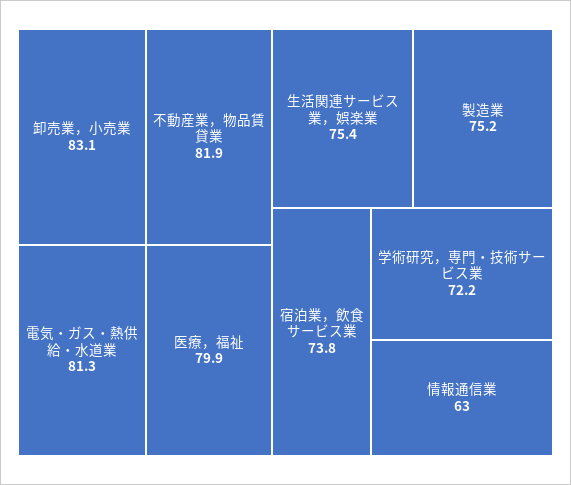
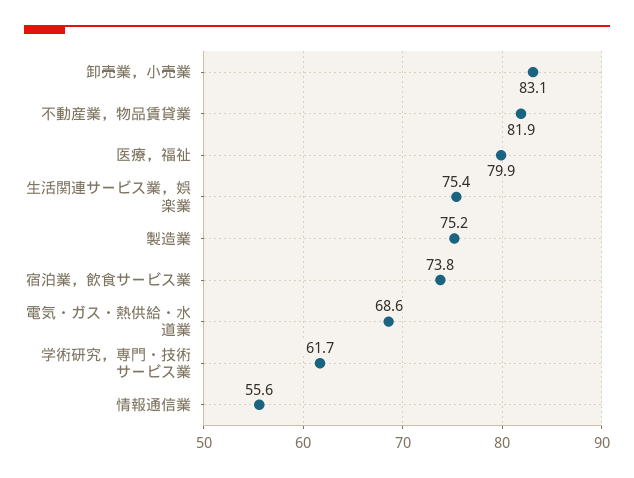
電気・ガス・熱供給・水道業: 81.3 -> 68.6
学術研究，専門・技術サービス業: 72.2 -> 61.7
情報通信業: 63 -> 55.6

